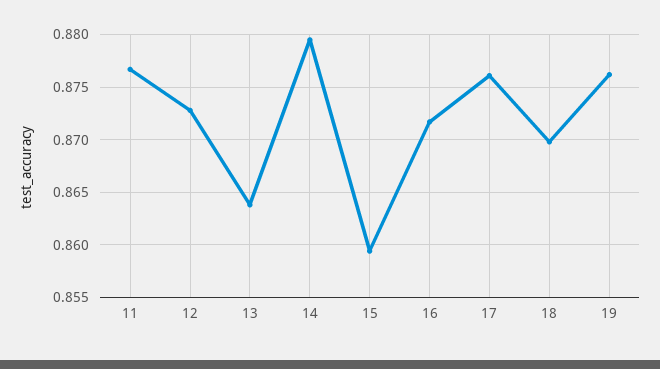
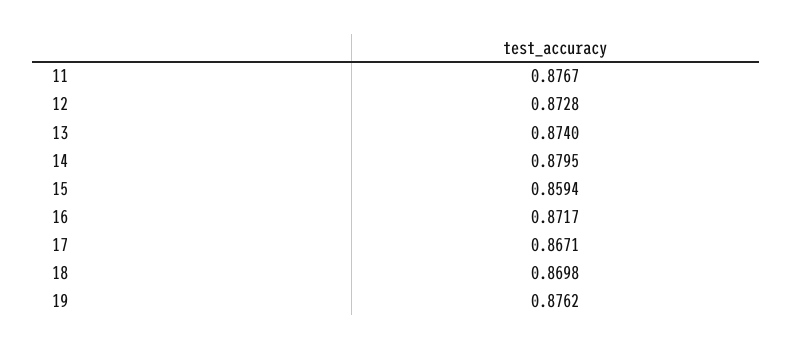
13: 0.864 -> 0.874
17: 0.876 -> 0.8671

